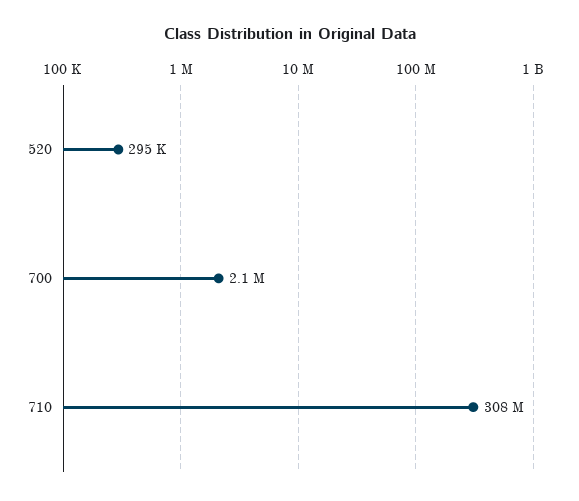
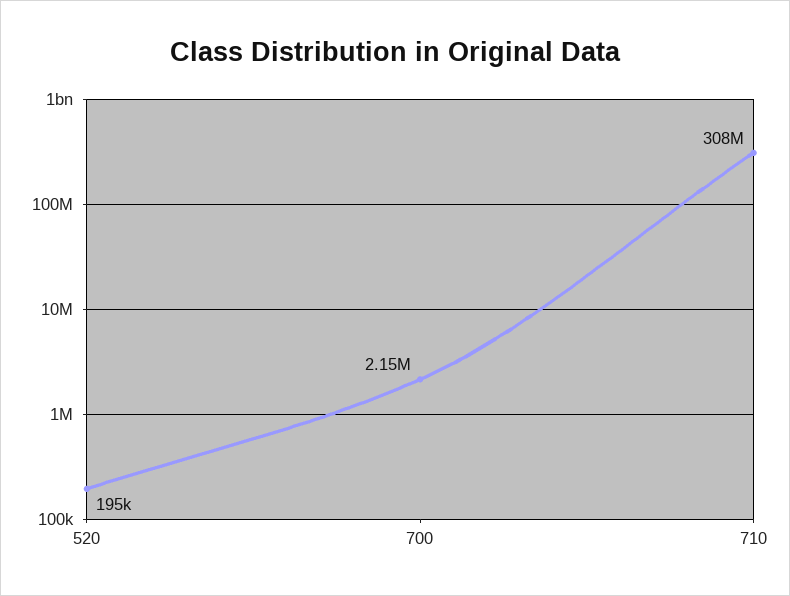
520: 295000 -> 195000

